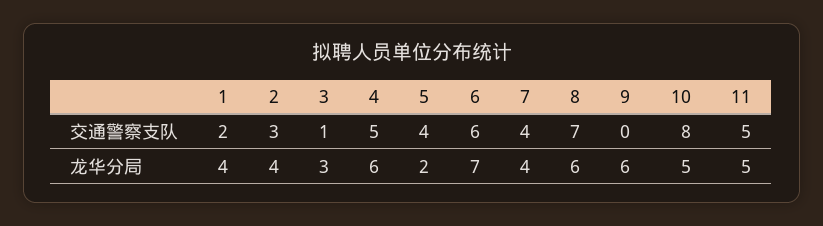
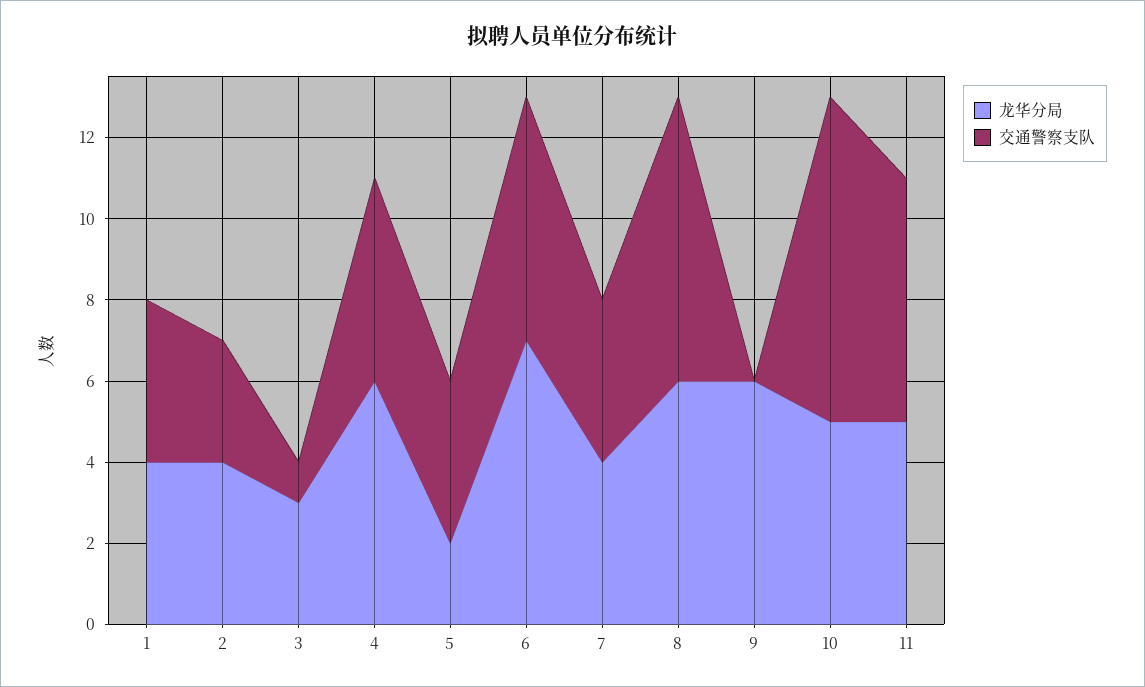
交通警察支队, 1: 2 -> 4
交通警察支队, 11: 5 -> 6

